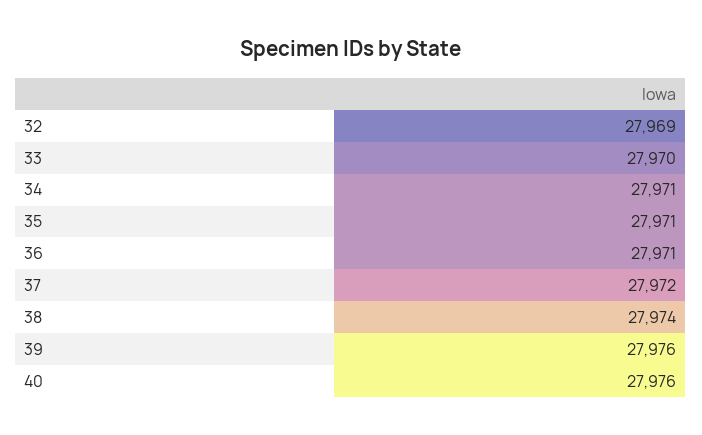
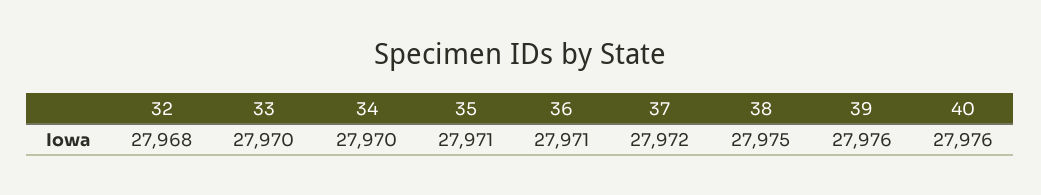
32: 27969 -> 27968
34: 27971 -> 27970
38: 27974 -> 27975

